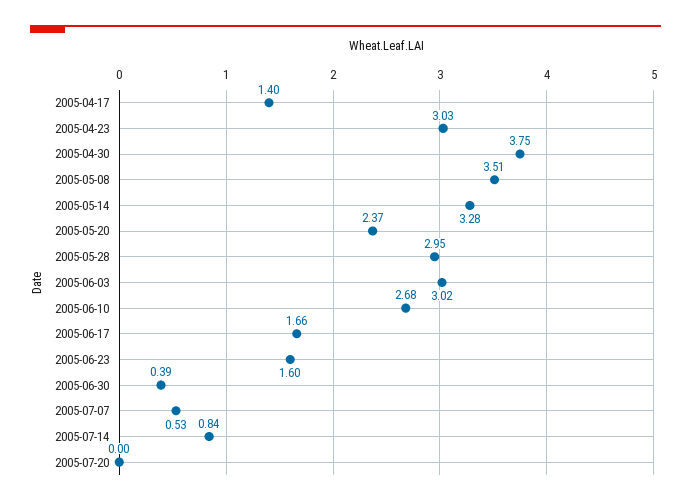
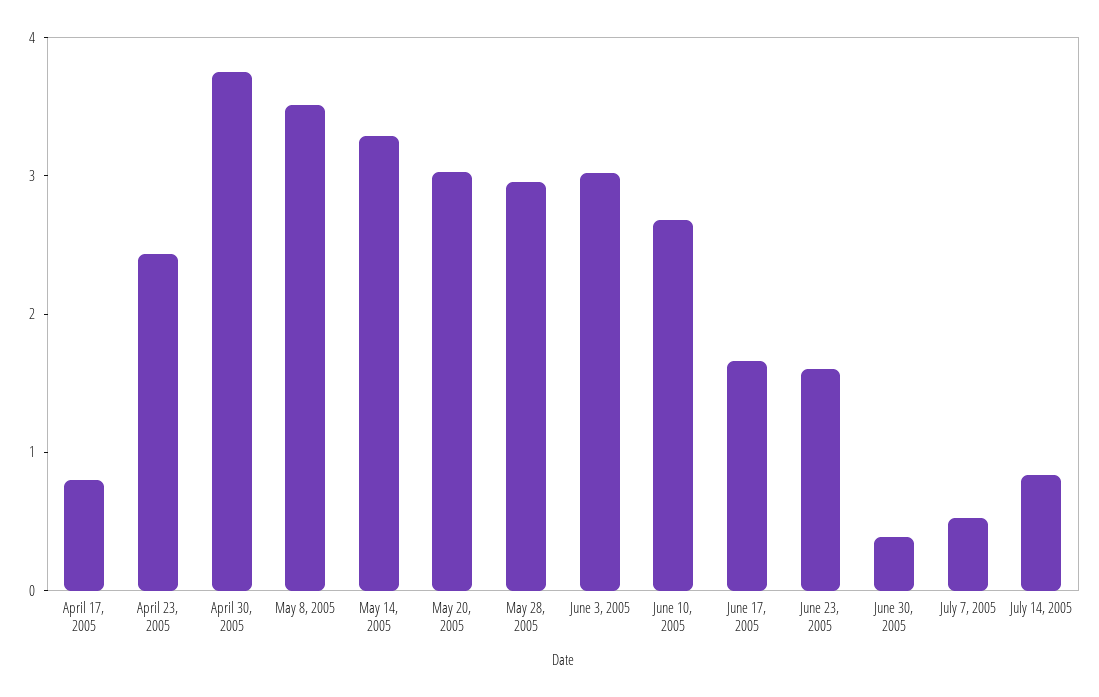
2005-04-17: 1.4 -> 0.8
2005-04-23: 3.03 -> 2.4
2005-05-20: 2.37 -> 3
2005-07-20: 0 -> none

